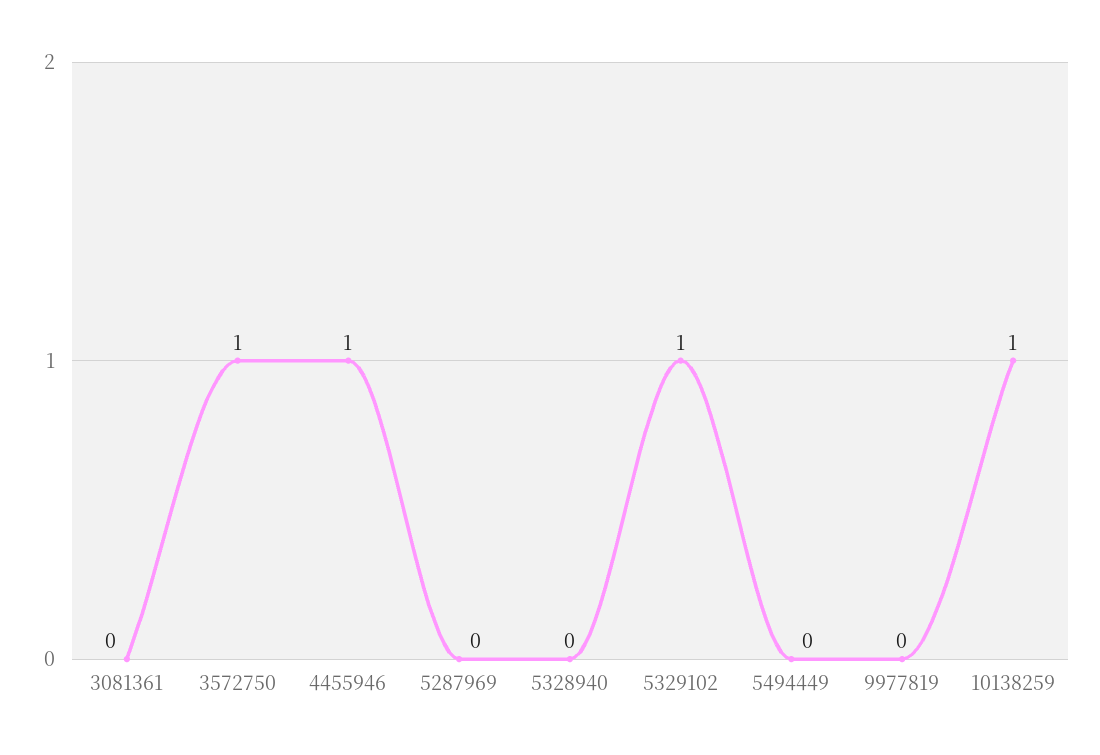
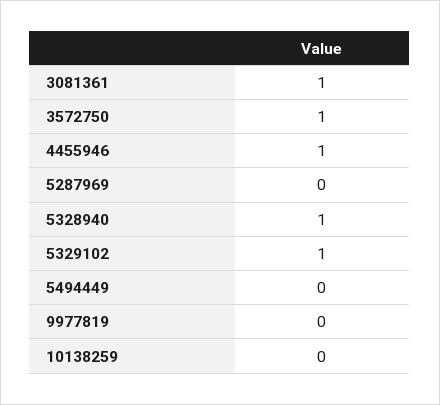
3081361: 0 -> 1
5328940: 0 -> 1
10138259: 1 -> 0

